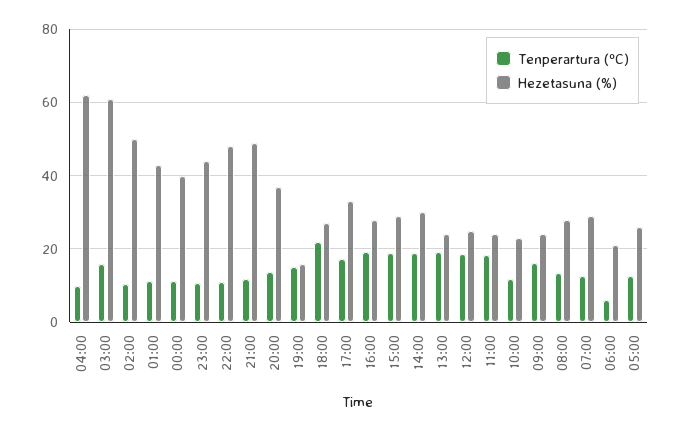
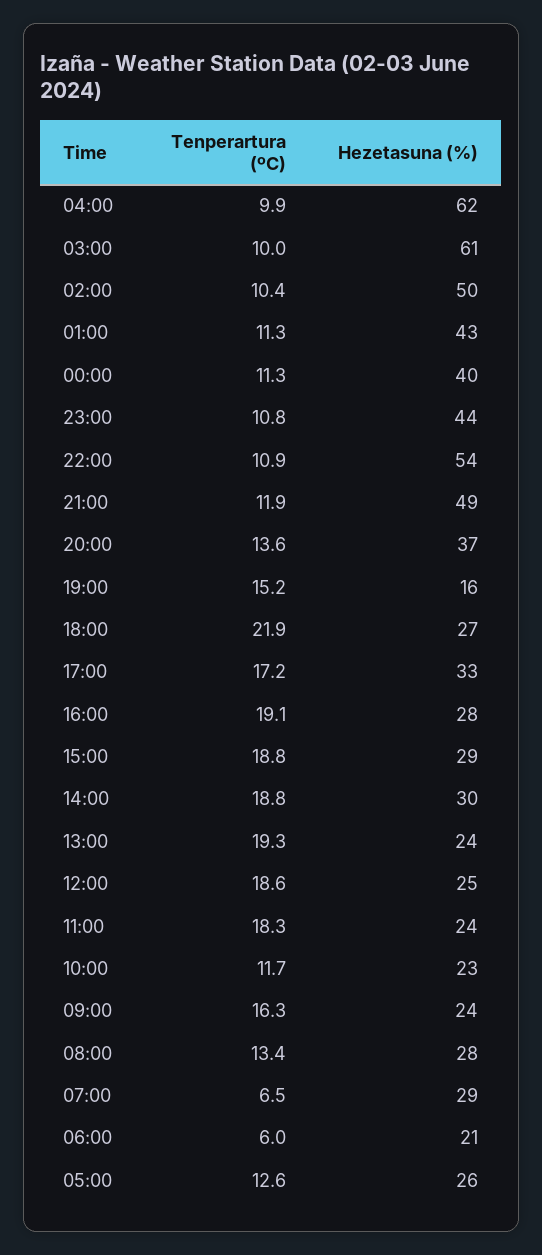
Tenperartura (ºC), 03:00: 16 -> 10
Hezetasuna (%), 22:00: 48 -> 54
Tenperartura (ºC), 07:00: 12 -> 6.5

